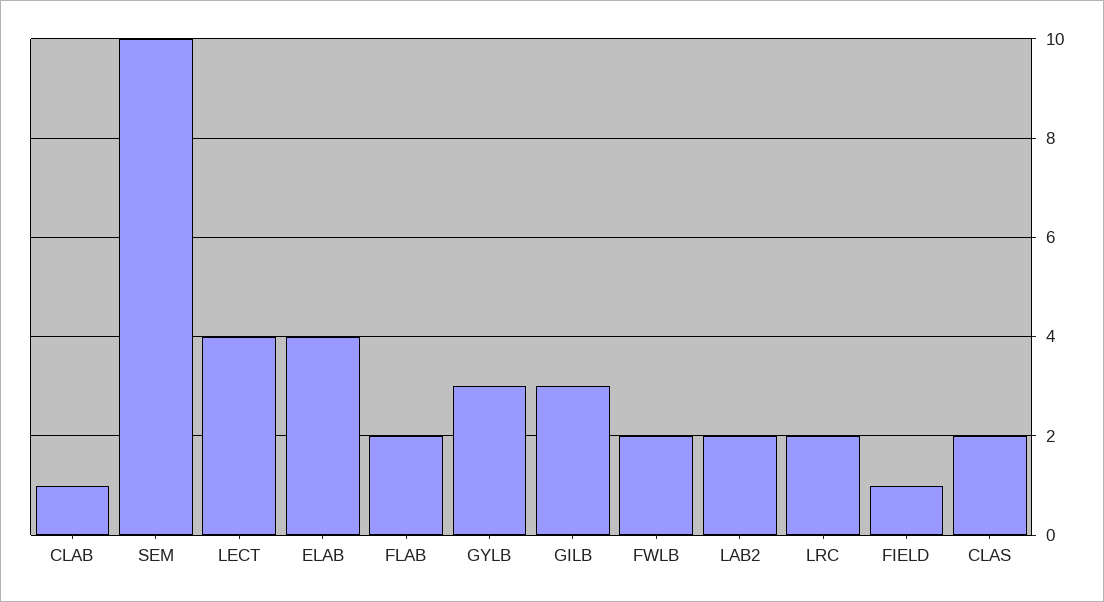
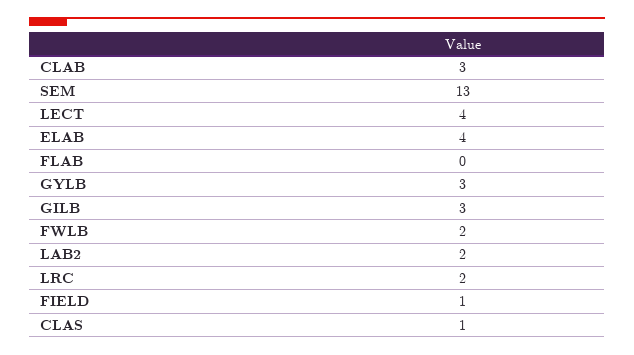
CLAB: 1 -> 3
SEM: 10 -> 13
FLAB: 2 -> 0
CLAS: 2 -> 1

